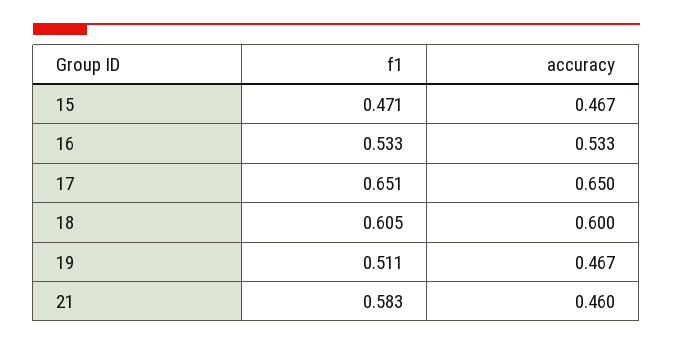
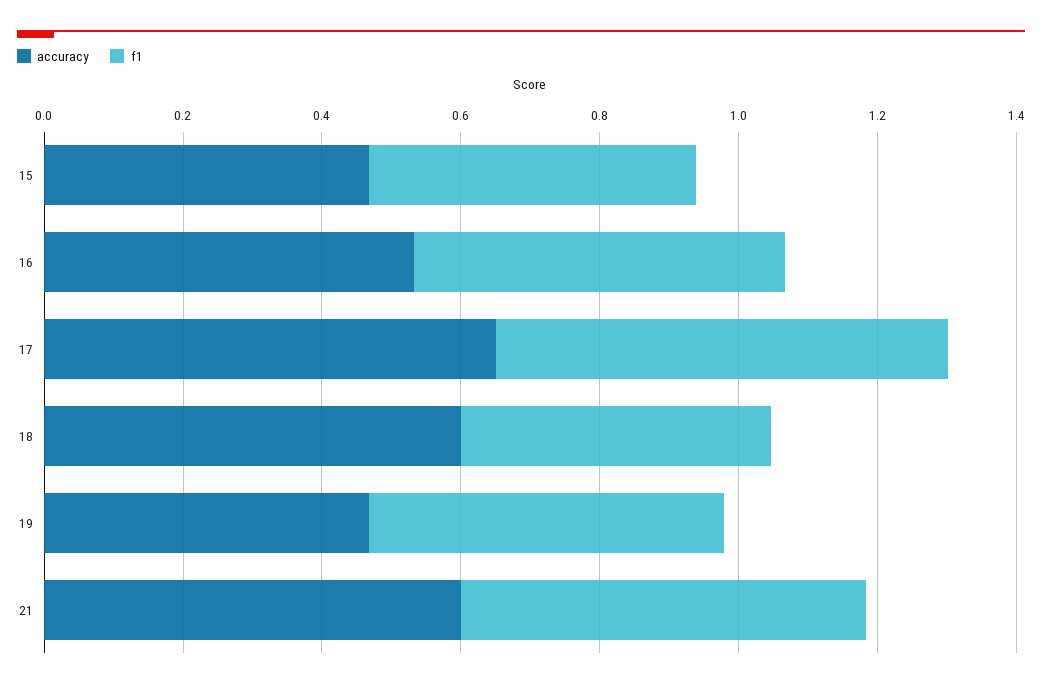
f1, 18: 0.605 -> 0.45
accuracy, 21: 0.46 -> 0.6

